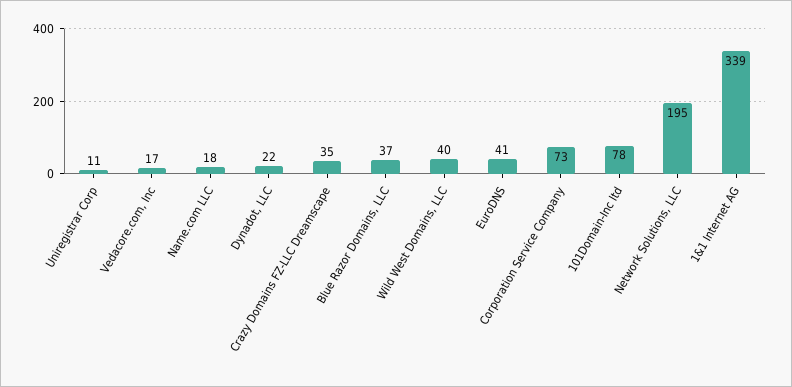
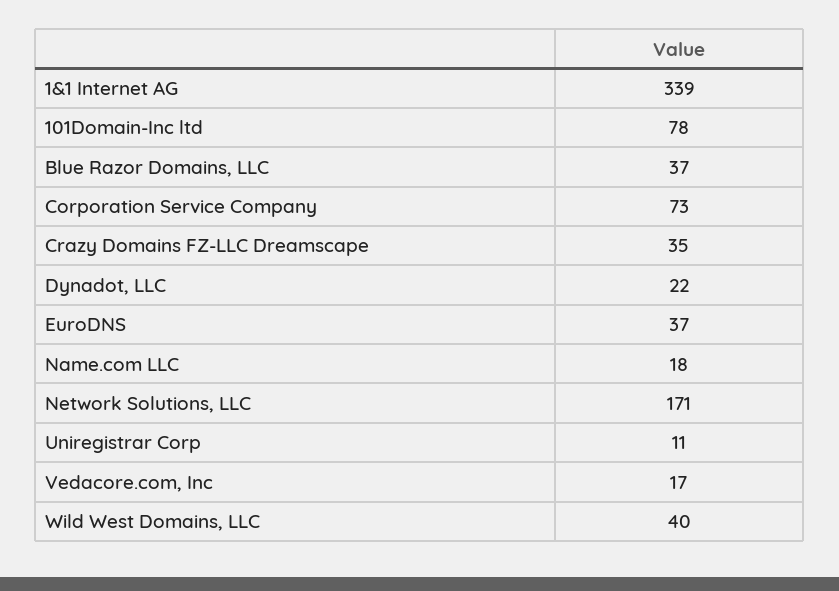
EuroDNS: 41 -> 37
Network Solutions, LLC: 195 -> 171

